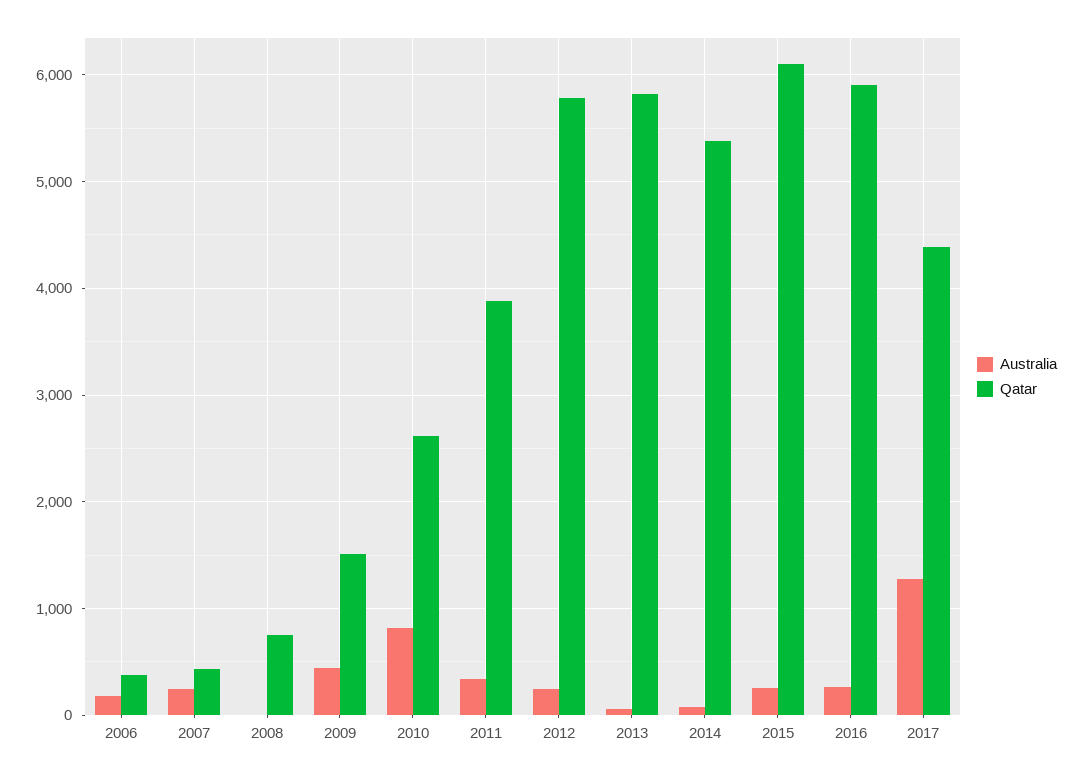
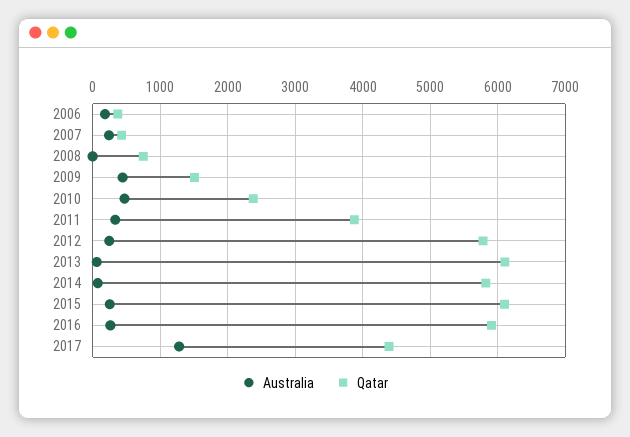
Australia, 2010: 800 -> 500
Qatar, 2010: 2600 -> 2400
Qatar, 2013: 5800 -> 6100
Qatar, 2014: 5400 -> 5800

